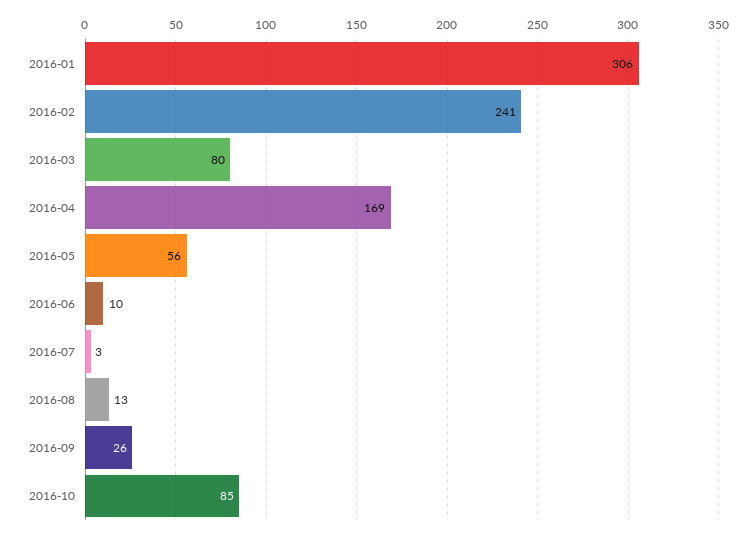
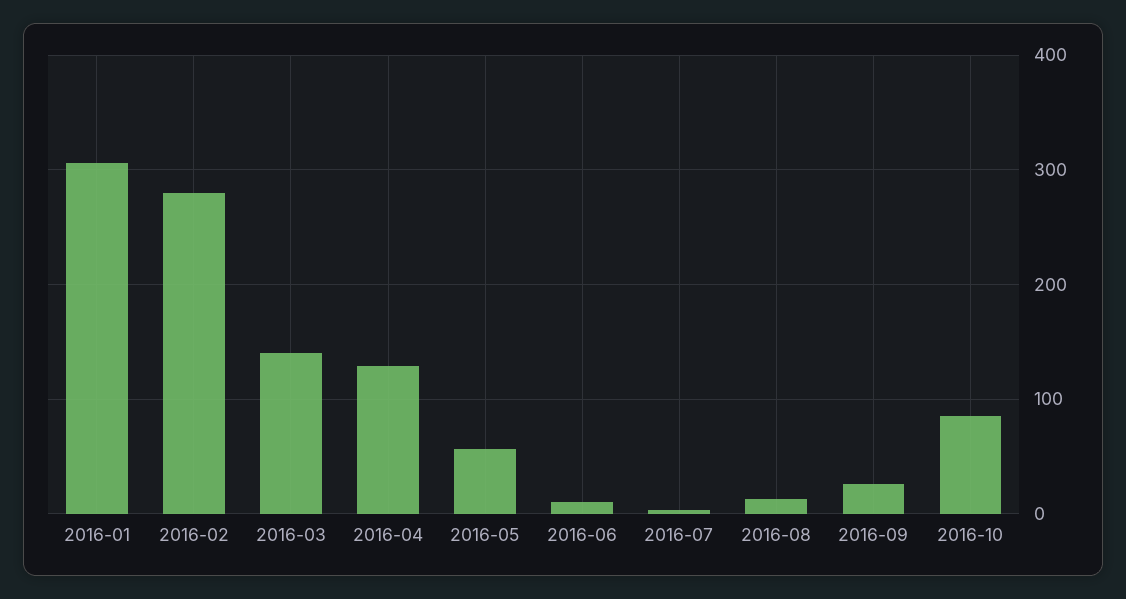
2016-02: 241 -> 280
2016-03: 80 -> 140
2016-04: 169 -> 130

